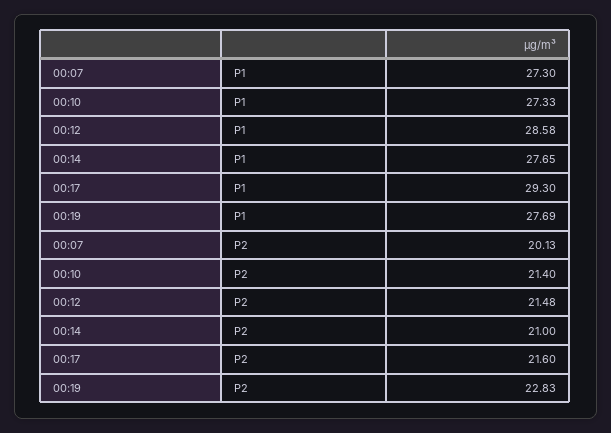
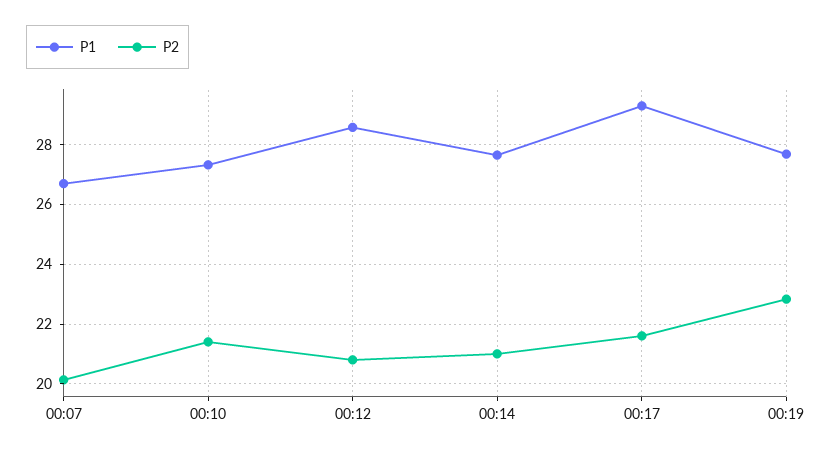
P1, 00:07: 27.3 -> 26.75
P2, 00:12: 21.48 -> 20.75

